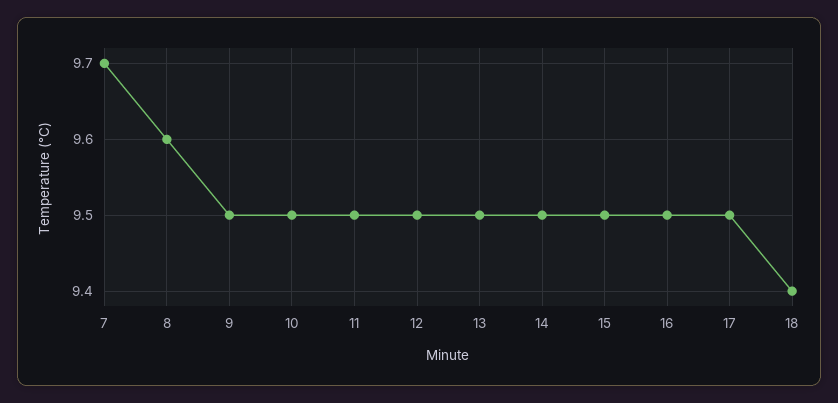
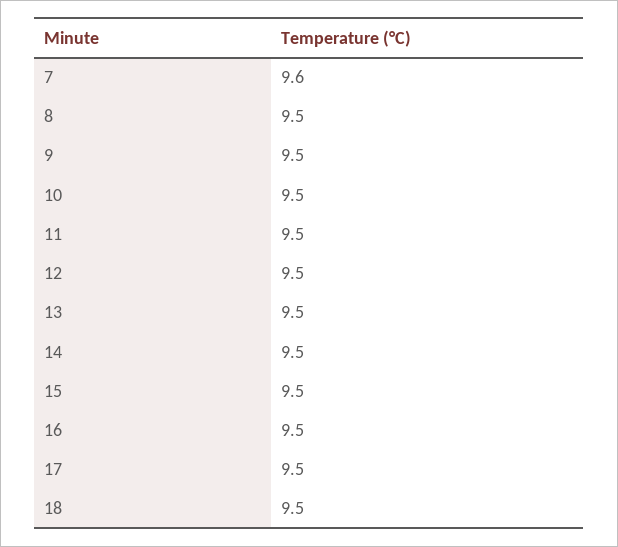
7: 9.7 -> 9.6
8: 9.6 -> 9.5
18: 9.4 -> 9.5

